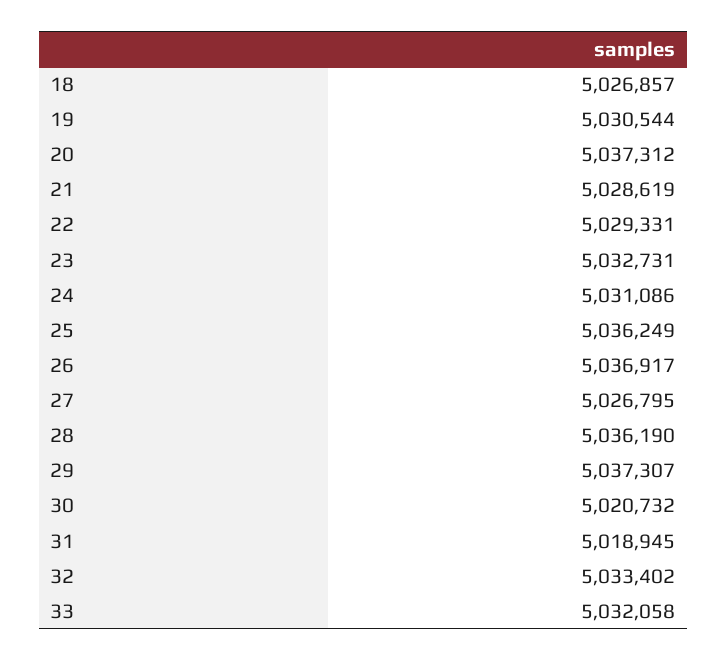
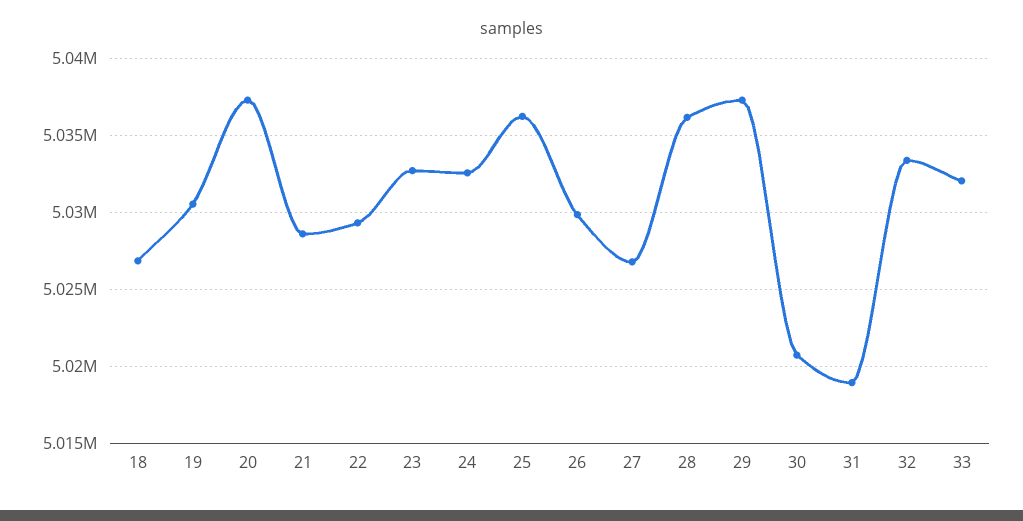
24: 5031086 -> 5032500
26: 5036917 -> 5030000

